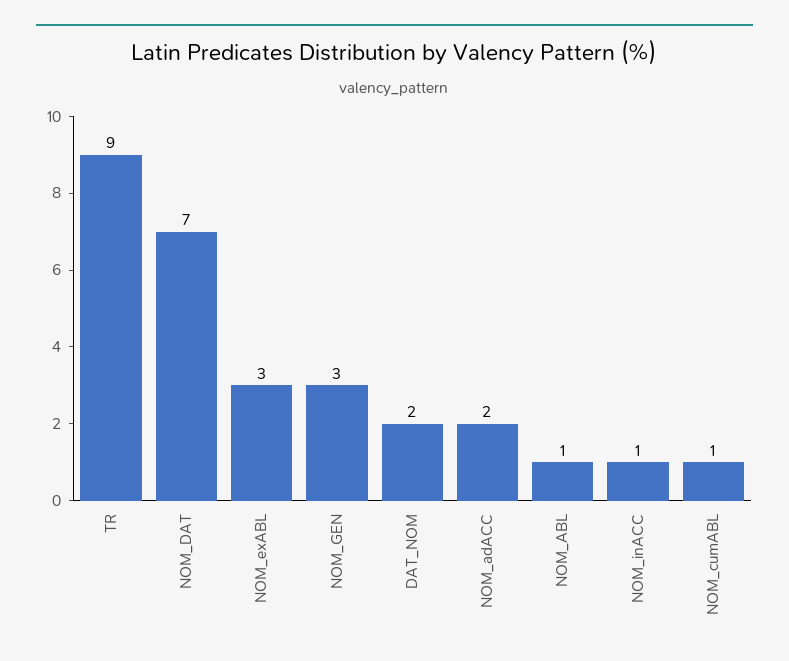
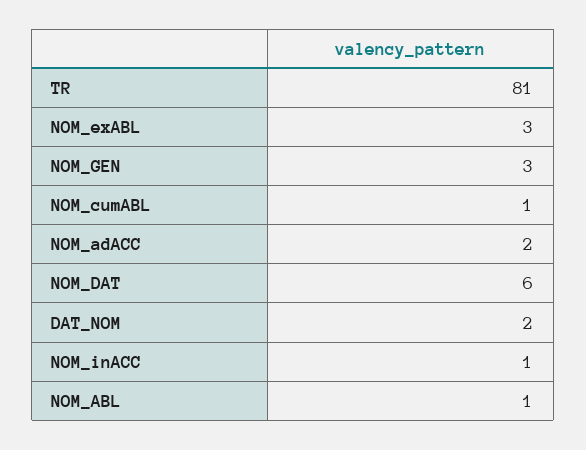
TR: 9 -> 81
NOM_DAT: 7 -> 6

